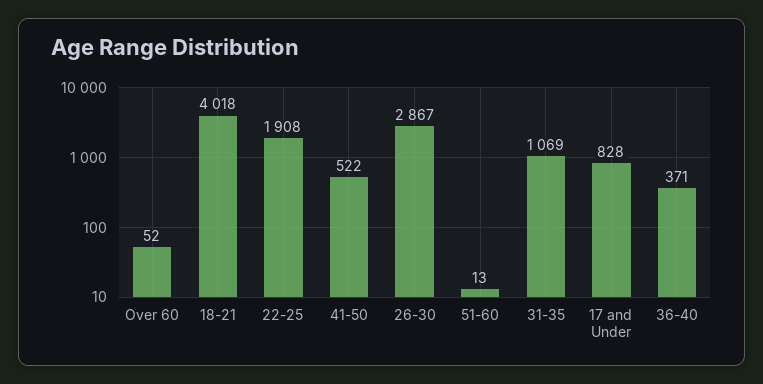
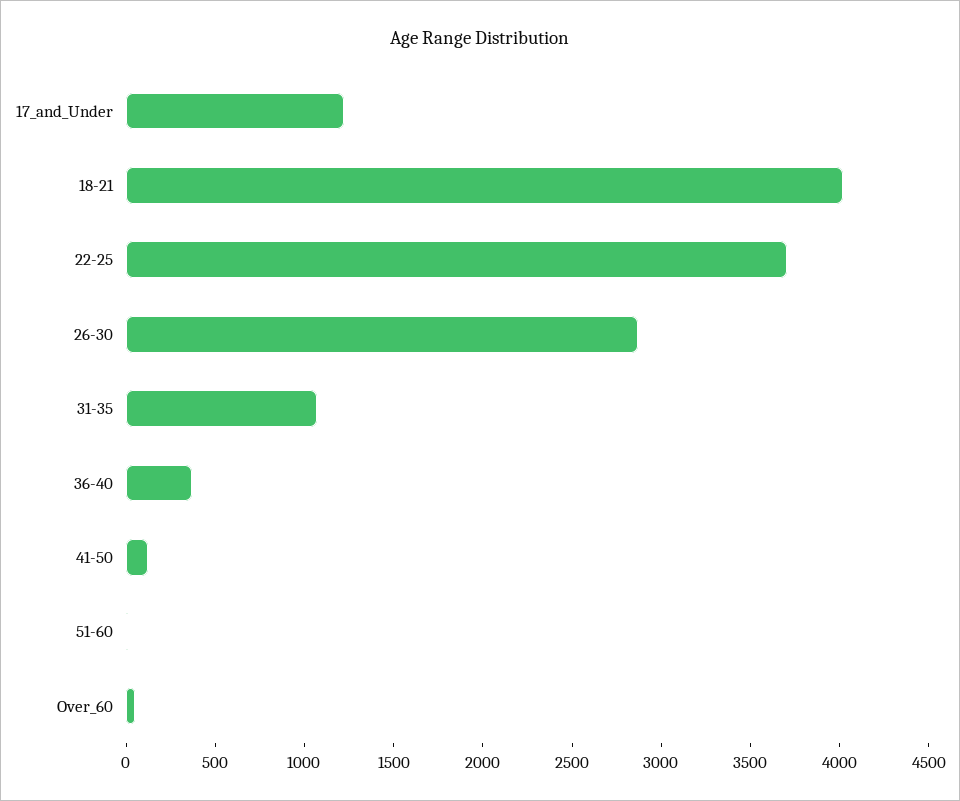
22-25: 1908 -> 3700
41-50: 522 -> 100
17 and Under: 828 -> 1200

